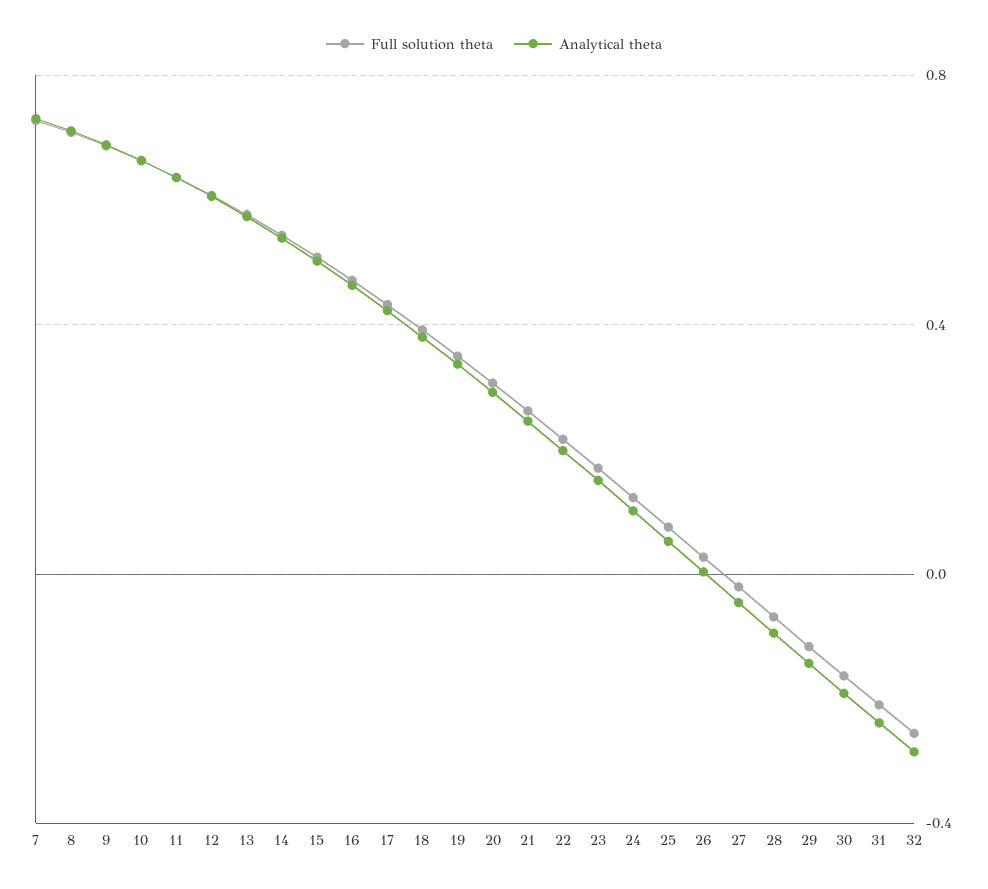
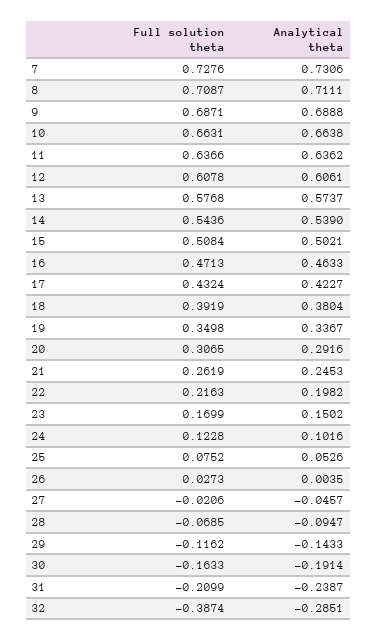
Full solution theta, 32: -0.25 -> -0.3874

